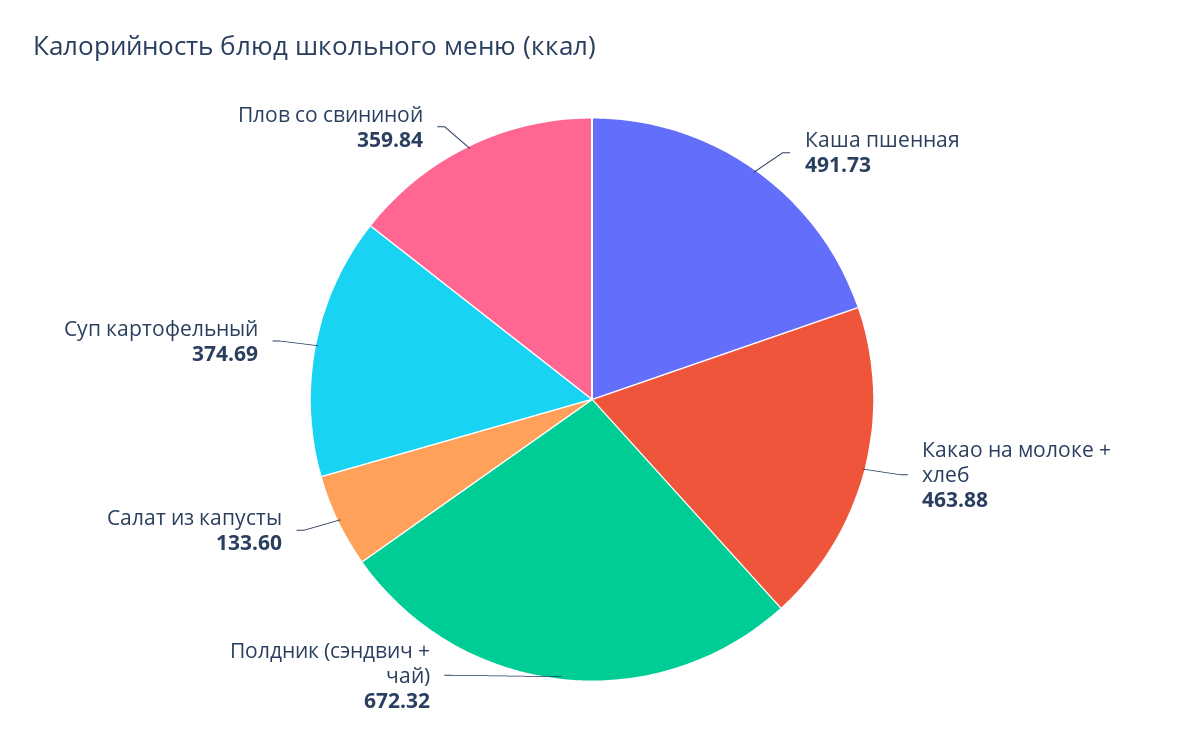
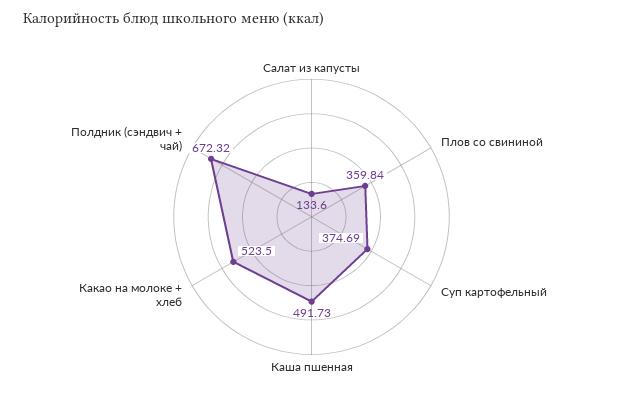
Какао на молоке + хлеб: 463.88 -> 523.5

